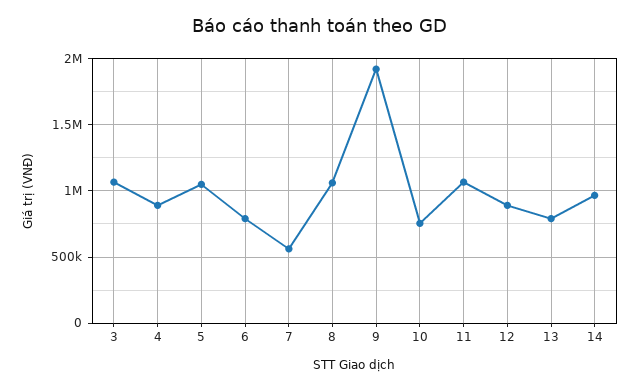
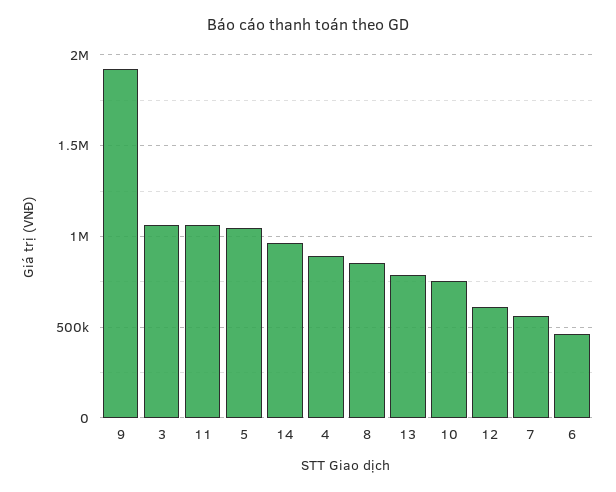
6: 800000 -> 450000
8: 1050000 -> 850000
12: 900000 -> 600000

